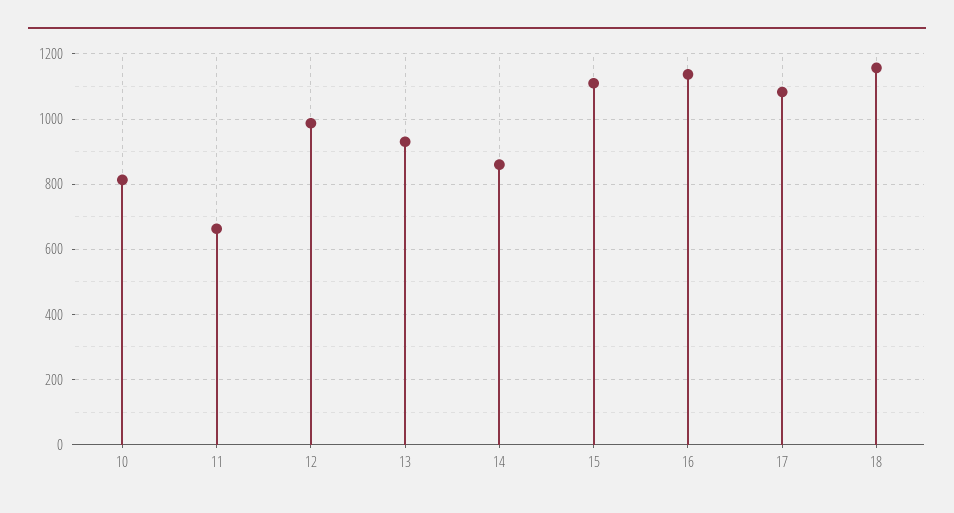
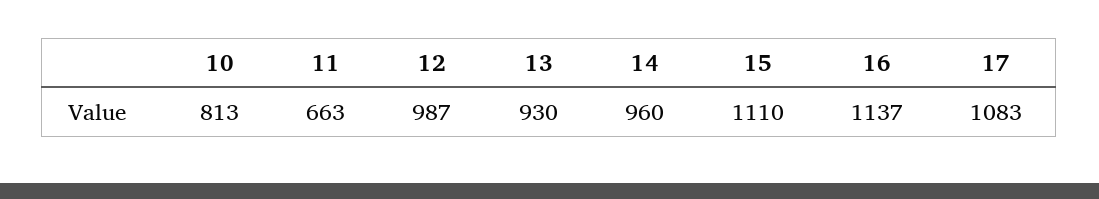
14: 860 -> 960
18: 1160 -> none

